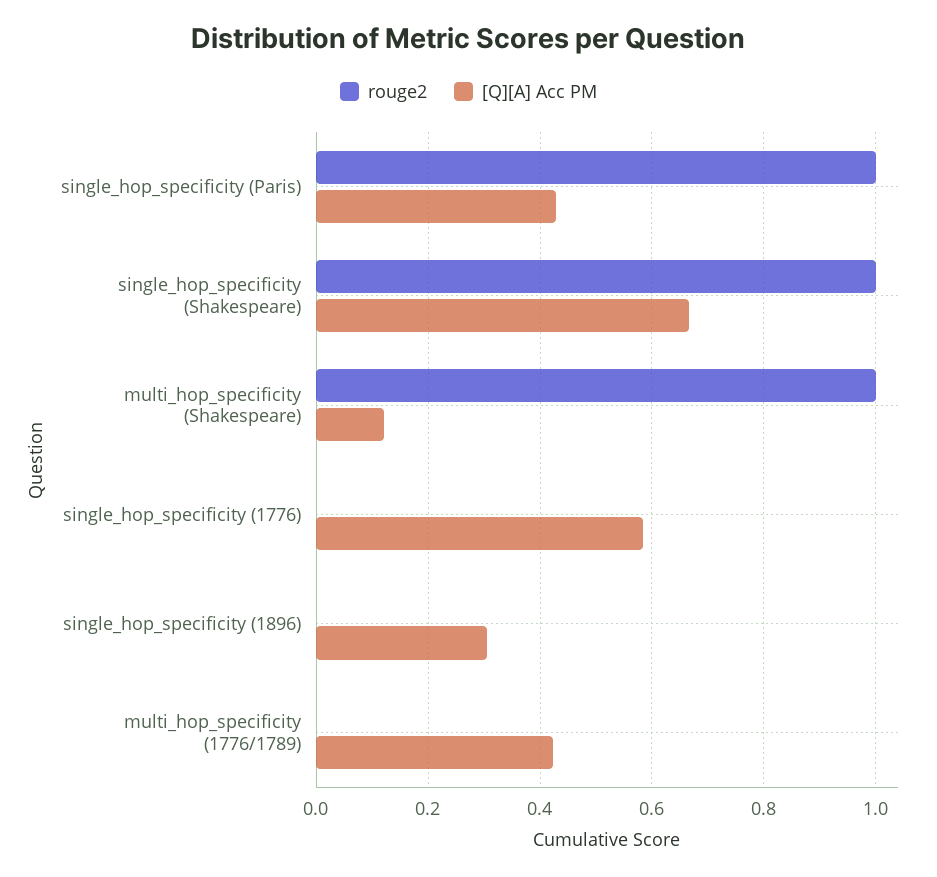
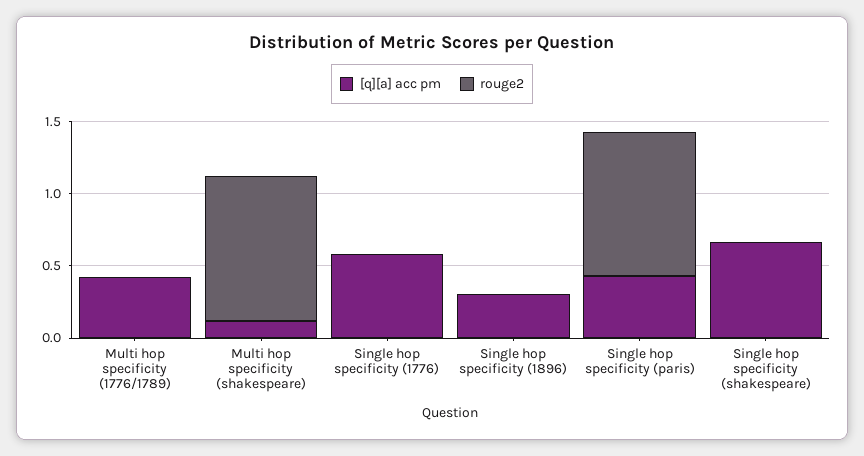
rouge2, single_hop_specificity (Shakespeare): 1 -> 0

